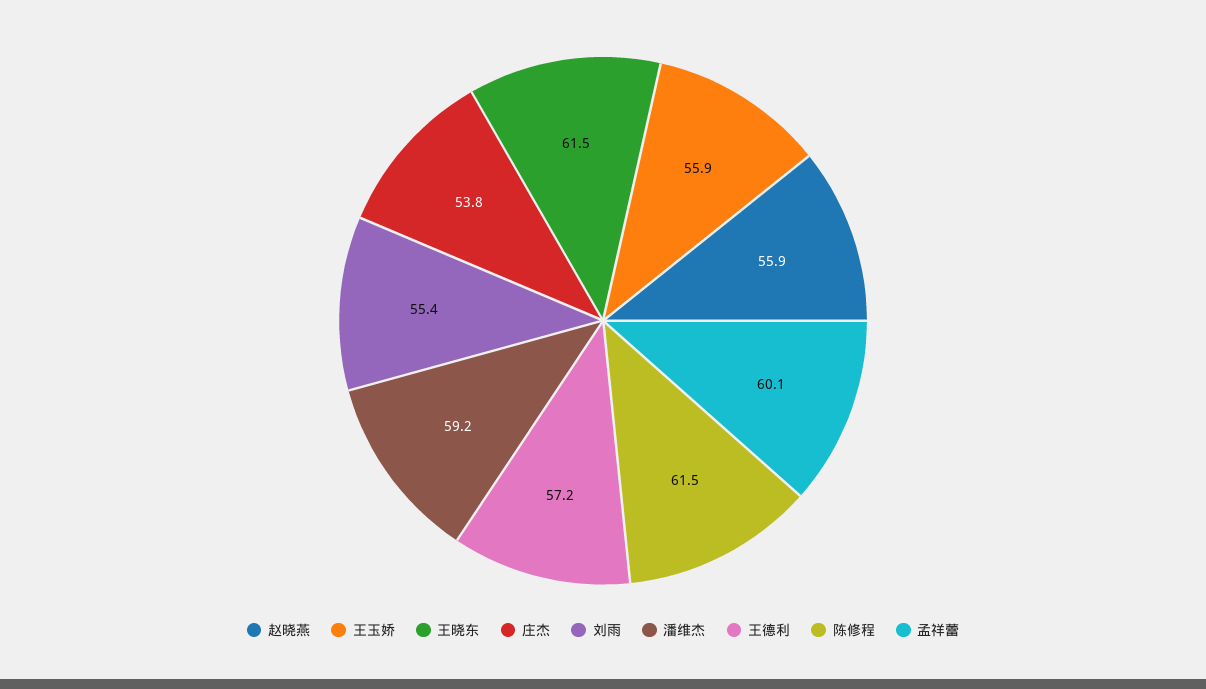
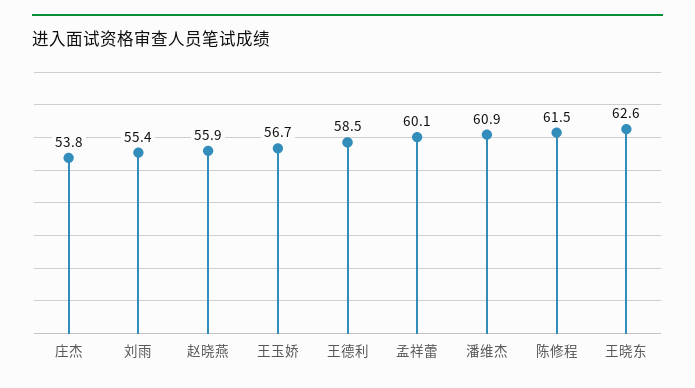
王玉娇: 55.9 -> 56.7
王晓东: 61.5 -> 62.6
潘维杰: 59.2 -> 60.9
王德利: 57.2 -> 58.5

